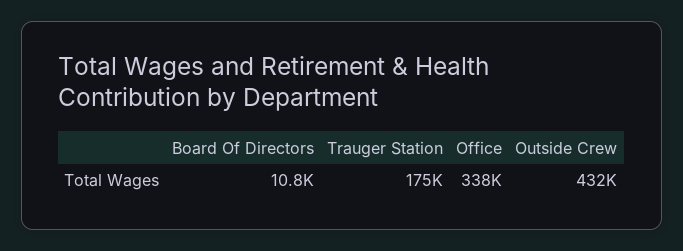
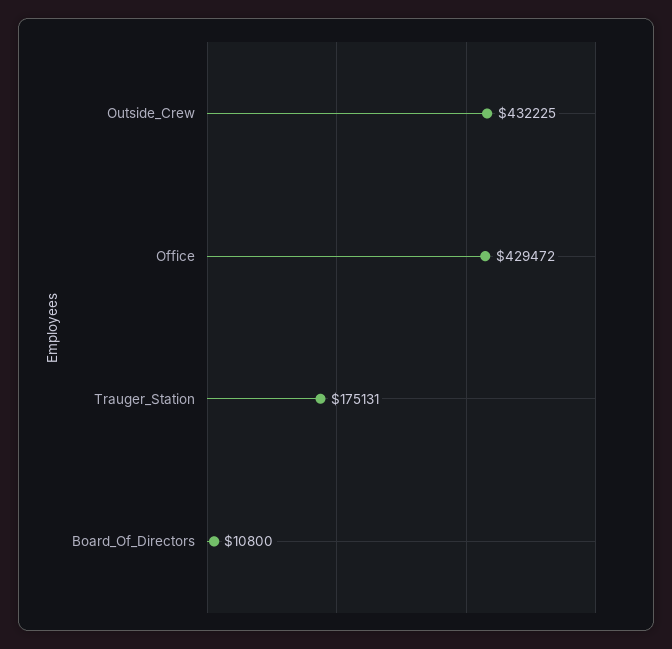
Office: 338000 -> 429472

